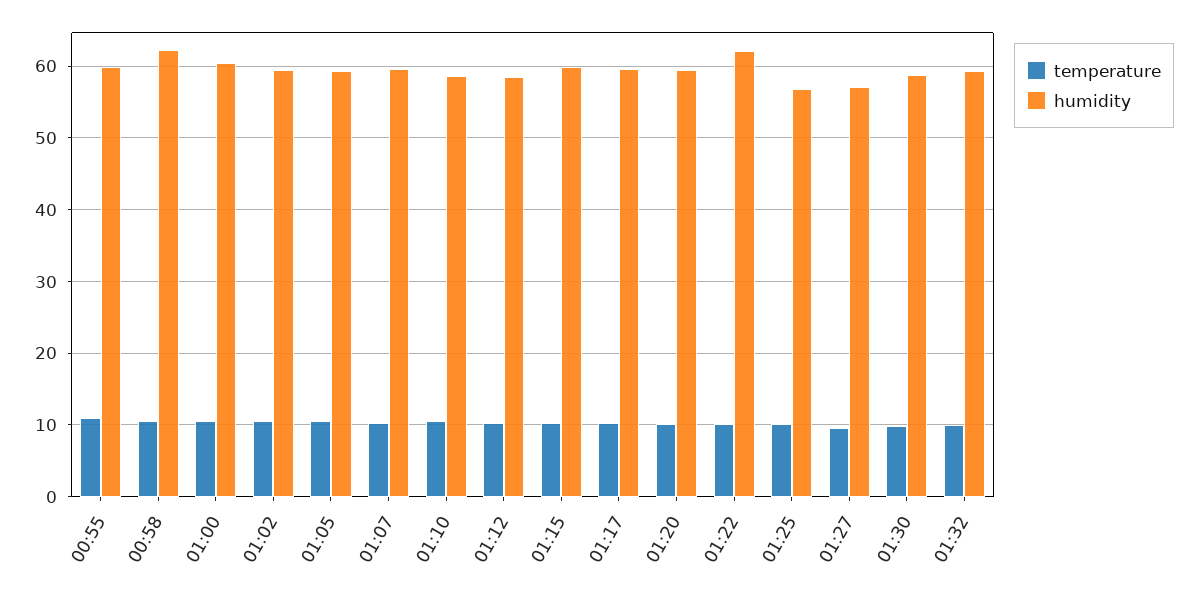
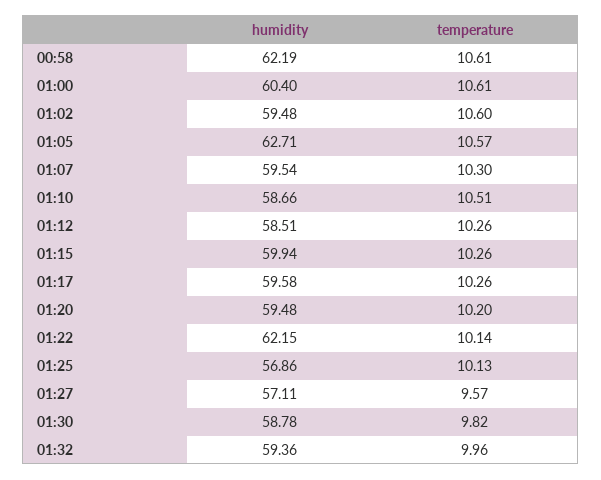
temperature, 00:55: 11 -> none
humidity, 00:55: 60 -> none
humidity, 01:05: 59 -> 62.71

